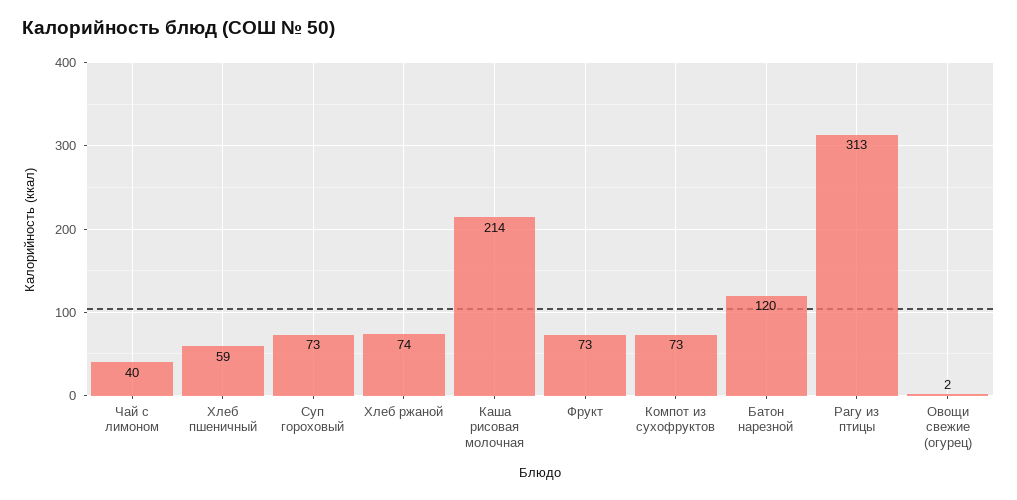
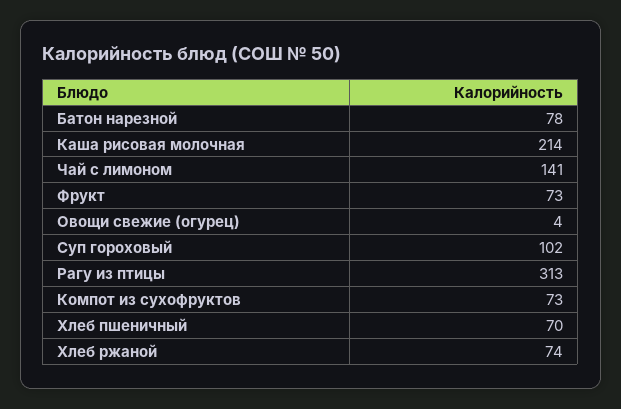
Чай с лимоном: 40 -> 141
Хлеб пшеничный: 59 -> 70
Суп гороховый: 73 -> 102
Батон нарезной: 120 -> 78
Овощи свежие (огурец): 2 -> 4

